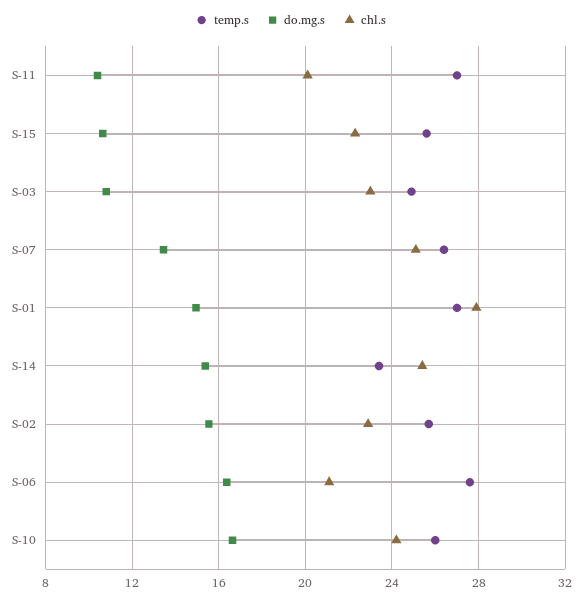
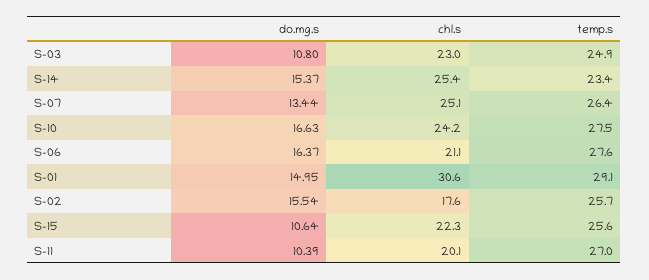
temp.s, S-01: 27 -> 29.1
chl.s, S-01: 28 -> 30.6
chl.s, S-02: 23 -> 17.6
temp.s, S-10: 26 -> 27.5

